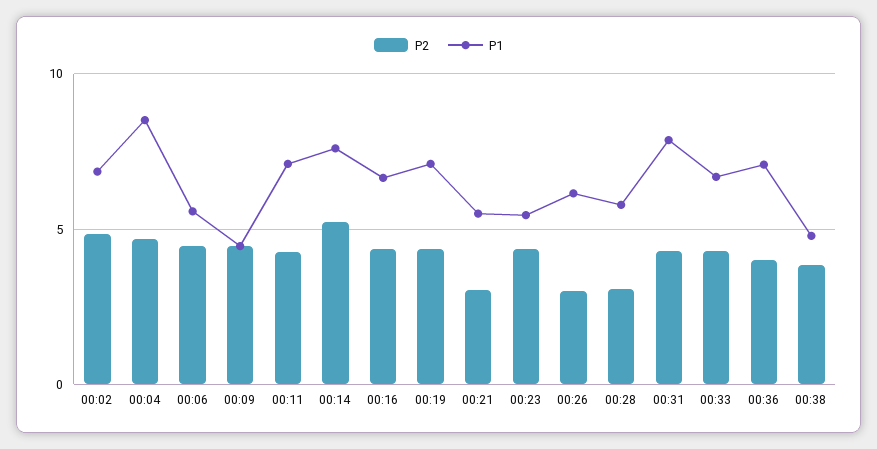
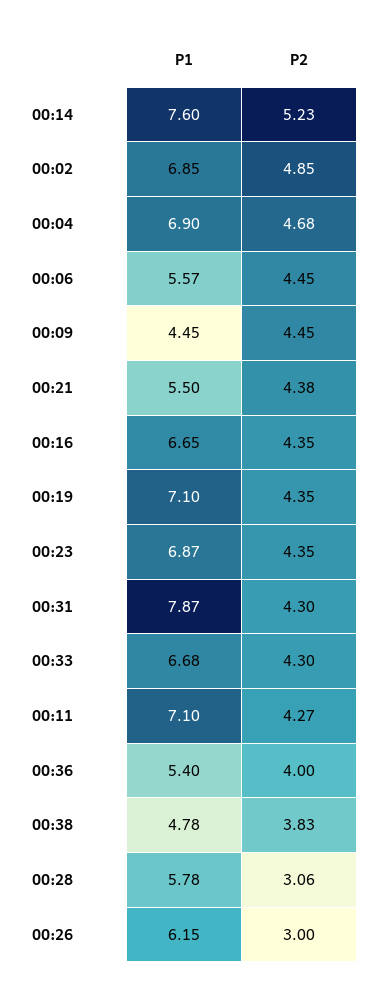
P1, 00:04: 8.5 -> 6.9
P2, 00:21: 3 -> 4.38
P1, 00:23: 5.5 -> 6.87
P1, 00:36: 7 -> 5.4

